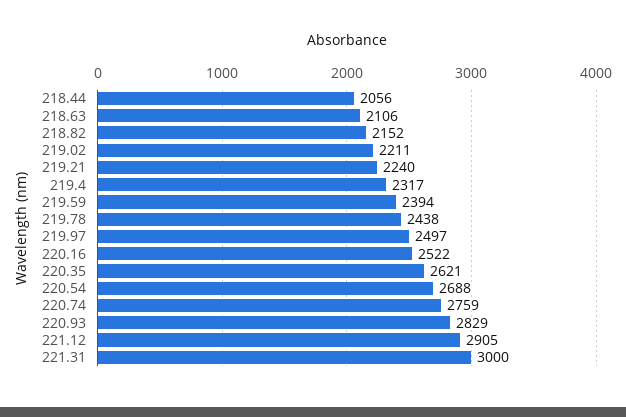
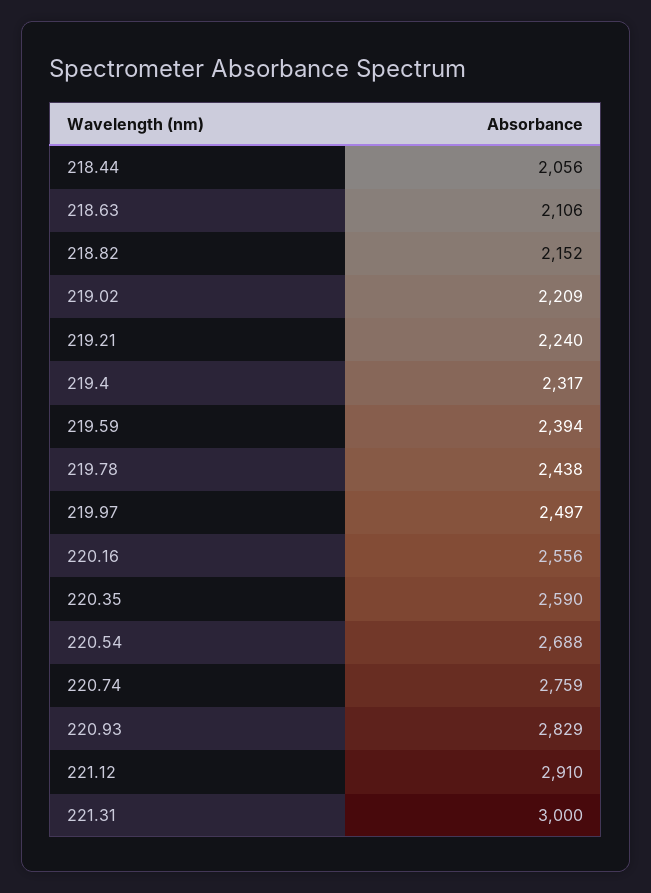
219.02: 2211 -> 2209
220.16: 2522 -> 2556
220.35: 2621 -> 2590
221.12: 2905 -> 2910

